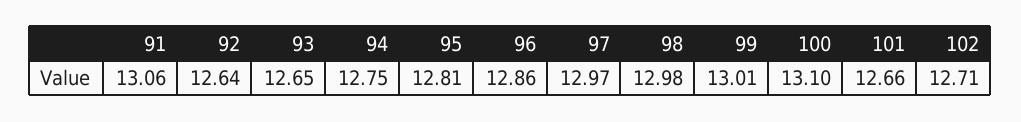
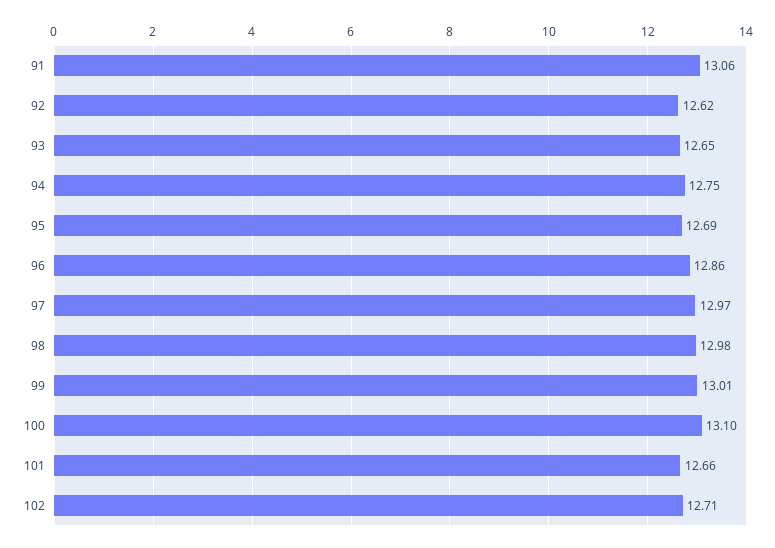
92: 12.64 -> 12.62
95: 12.81 -> 12.69

